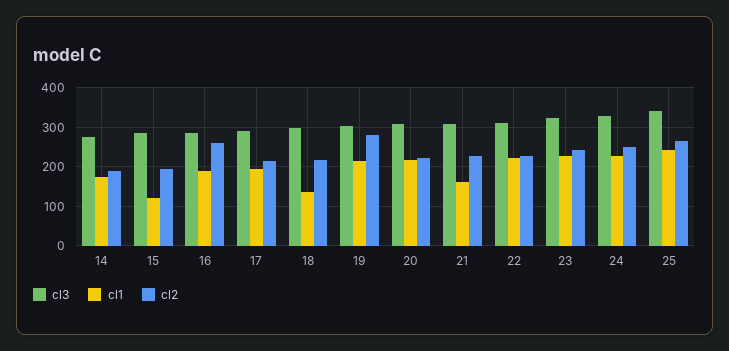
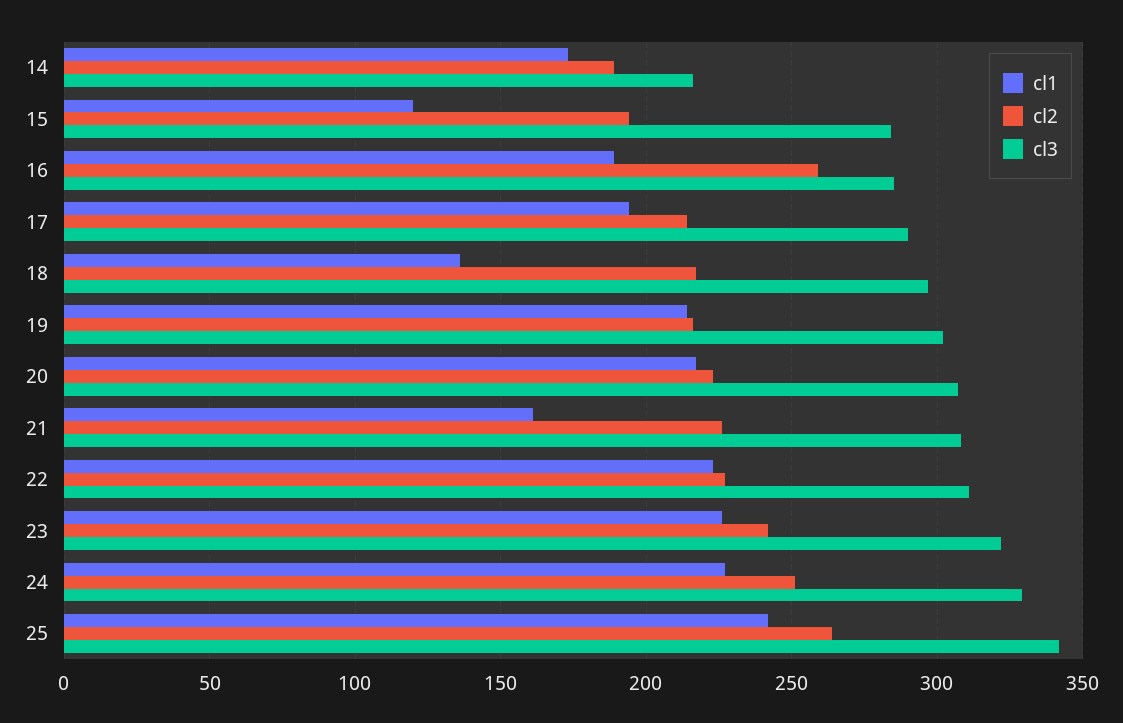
cl3, 14: 280 -> 215
cl2, 19: 280 -> 215

